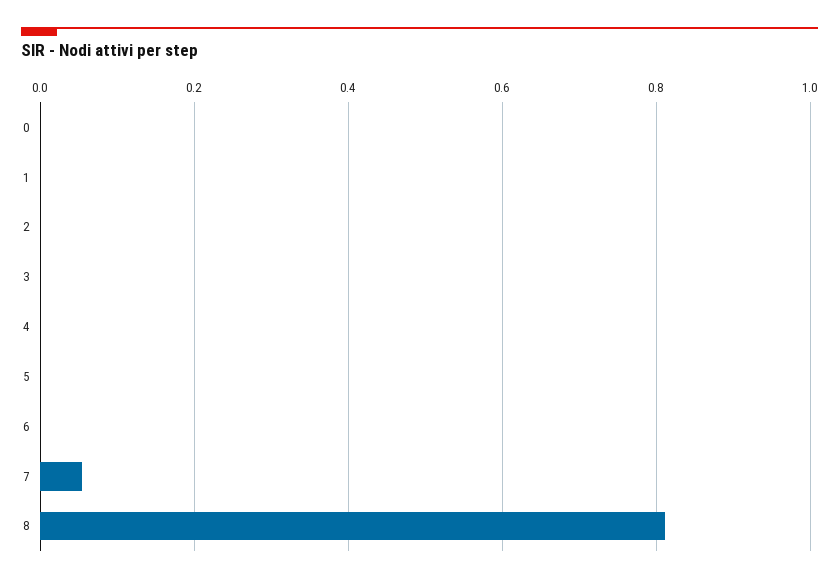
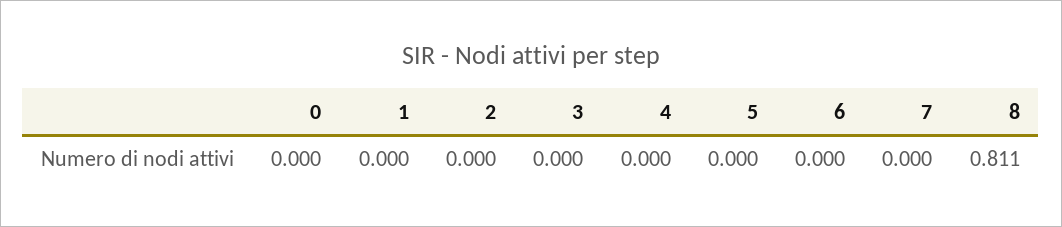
7: 0.06 -> 0

